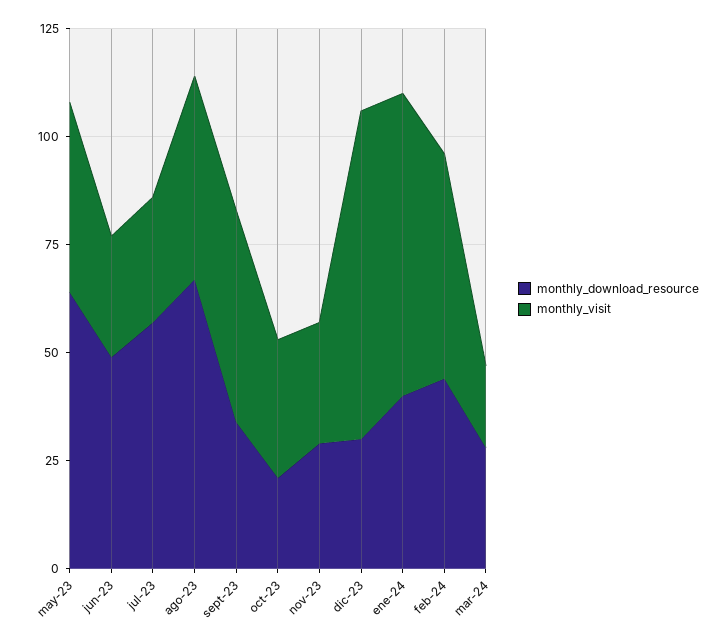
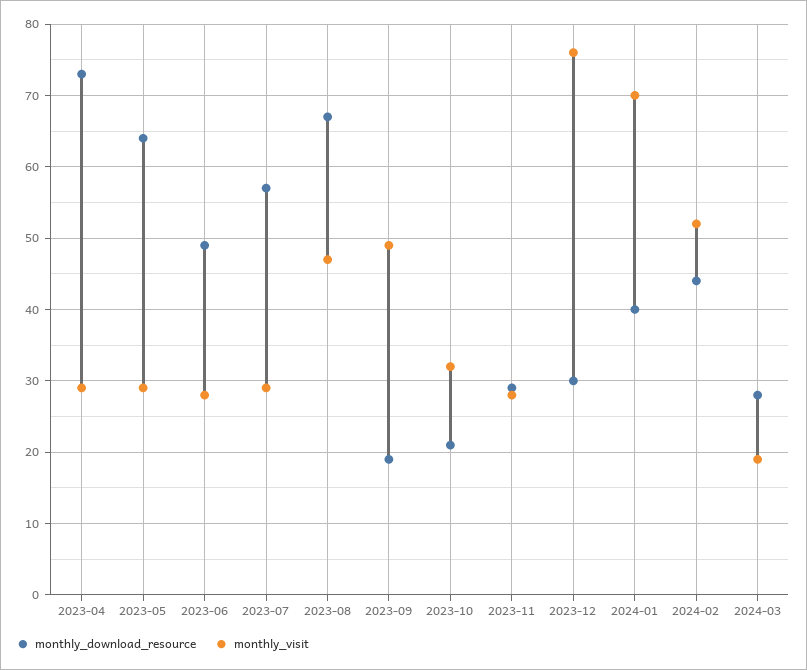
monthly_visit, may-23: 45 -> 29
monthly_download_resource, sept-23: 35 -> 19
monthly_download_resource, 2023-04: none -> 73
monthly_visit, 2023-04: none -> 29

